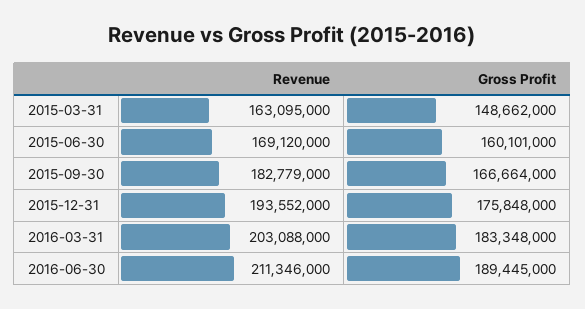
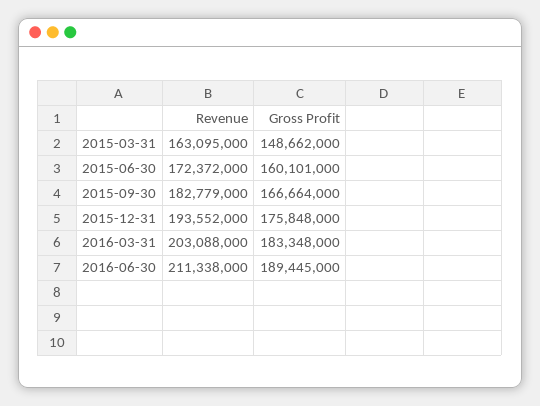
Revenue, 2015-06-30: 169120000 -> 172372000
Revenue, 2016-06-30: 211346000 -> 211338000

